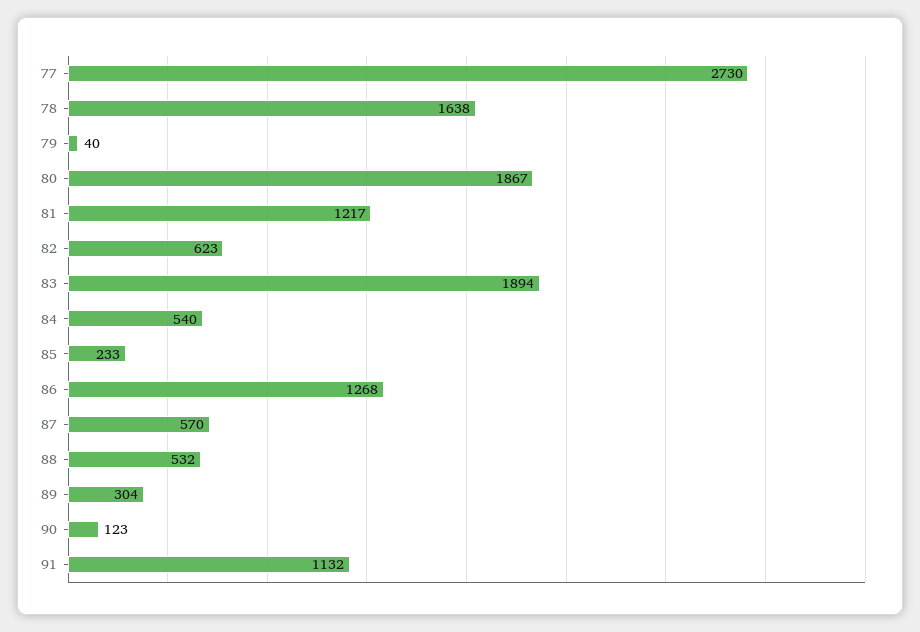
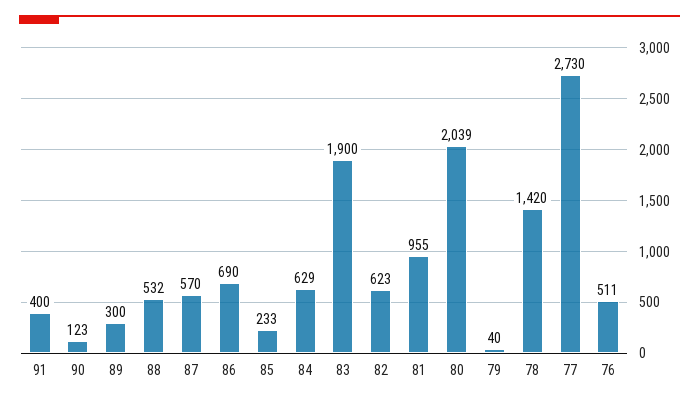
78: 1638 -> 1420
80: 1867 -> 2039
81: 1217 -> 955
83: 1894 -> 1900
84: 540 -> 629
86: 1268 -> 690
89: 304 -> 300
91: 1132 -> 400
76: none -> 511

